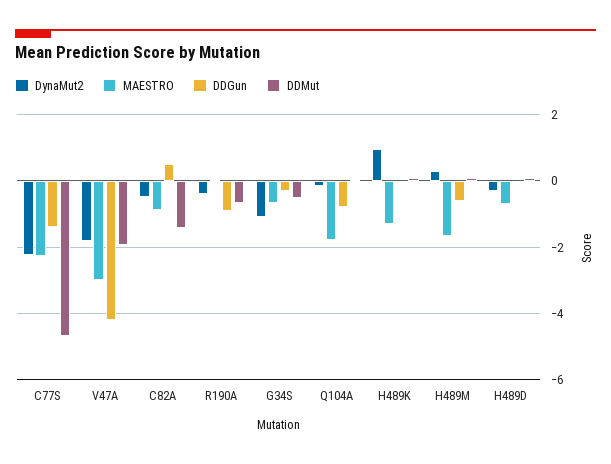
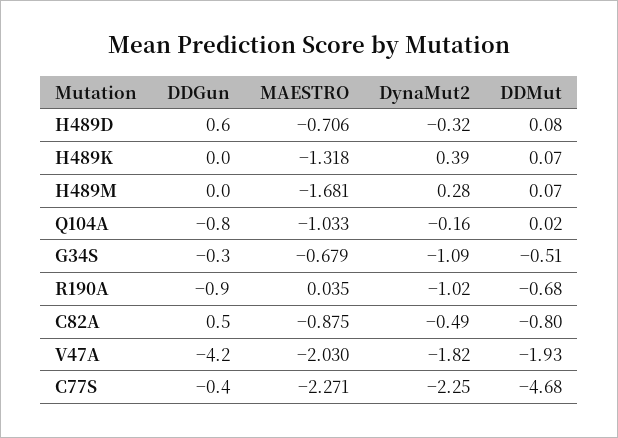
DDGun, C77S: -1.4 -> -0.4
MAESTRO, V47A: -3 -> -2.03
DDMut, C82A: -1.4 -> -0.8
DynaMut2, R190A: -0.4 -> -1.02
MAESTRO, Q104A: -1.8 -> -1.033
DynaMut2, H489K: 1 -> 0.39
DDGun, H489M: -0.6 -> 0
DDGun, H489D: 0 -> 0.6

